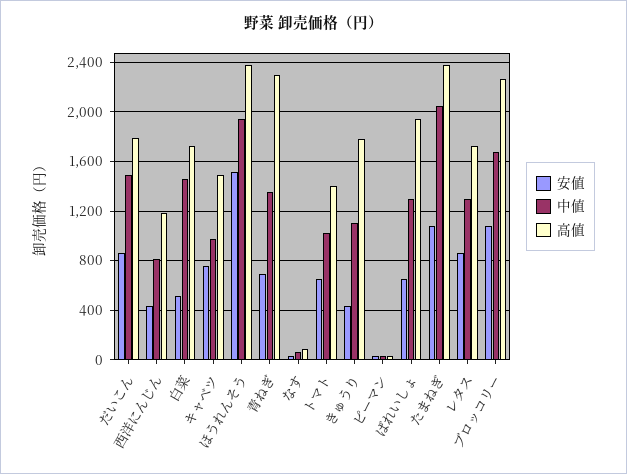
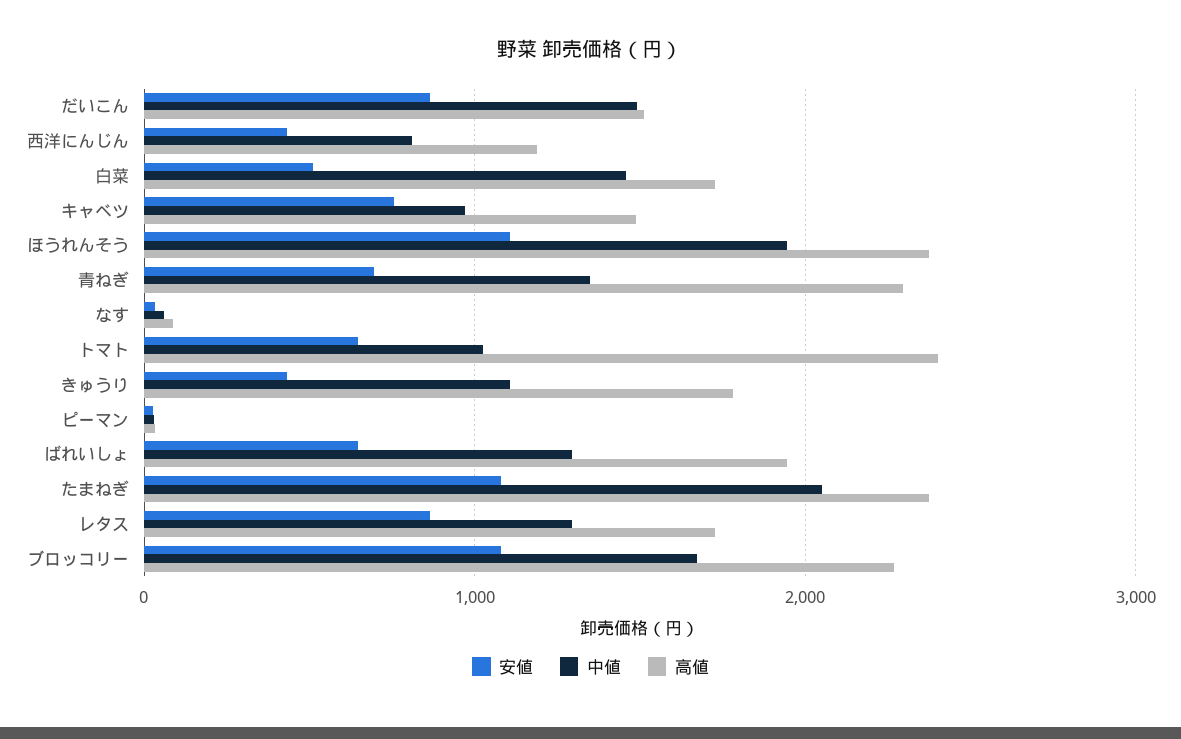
高値, だいこん: 1800 -> 1500
安値, ほうれんそう: 1500 -> 1100
高値, トマト: 1400 -> 2400

